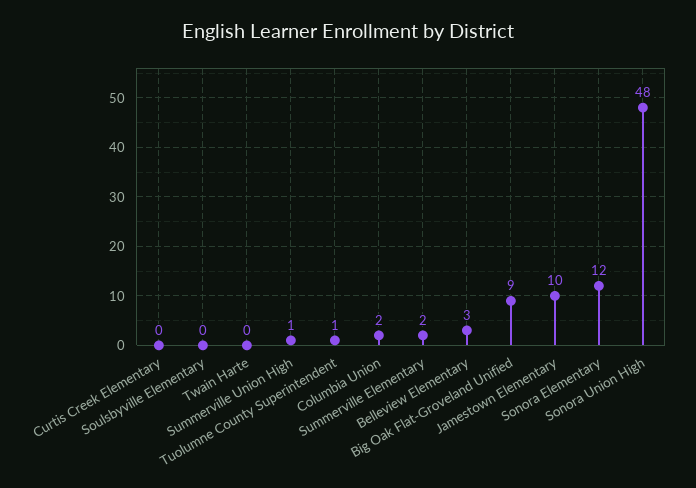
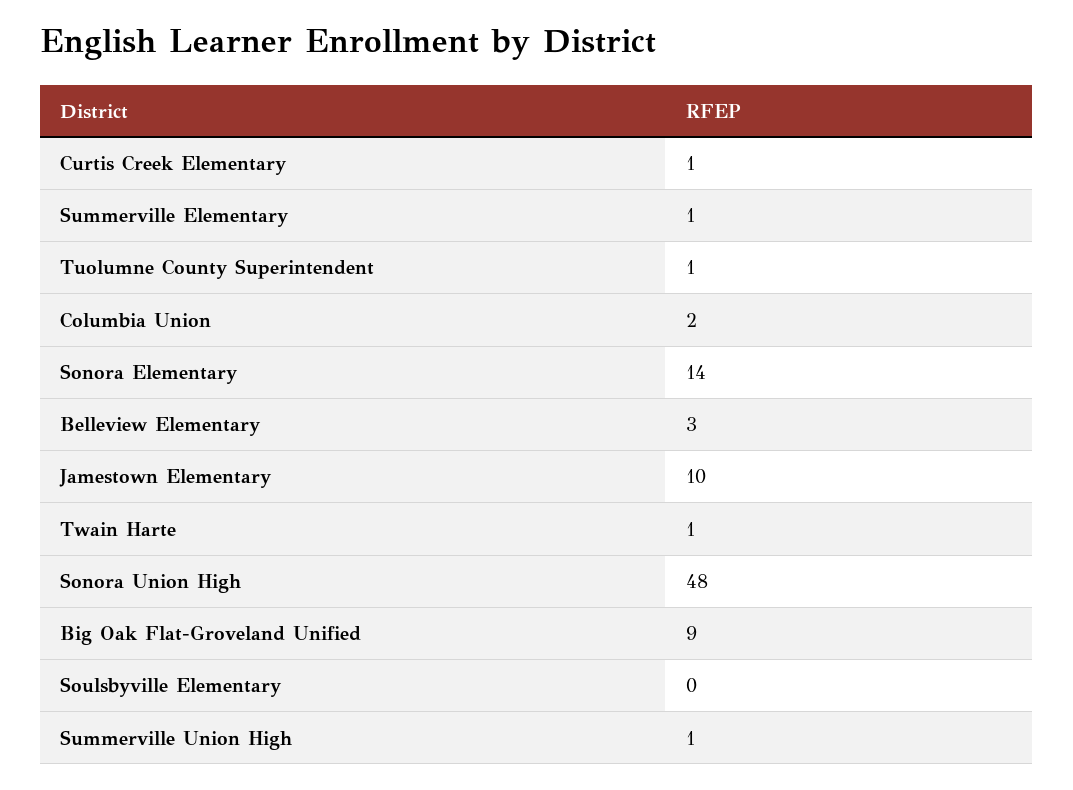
Curtis Creek Elementary: 0 -> 1
Twain Harte: 0 -> 1
Summerville Elementary: 2 -> 1
Sonora Elementary: 12 -> 14

